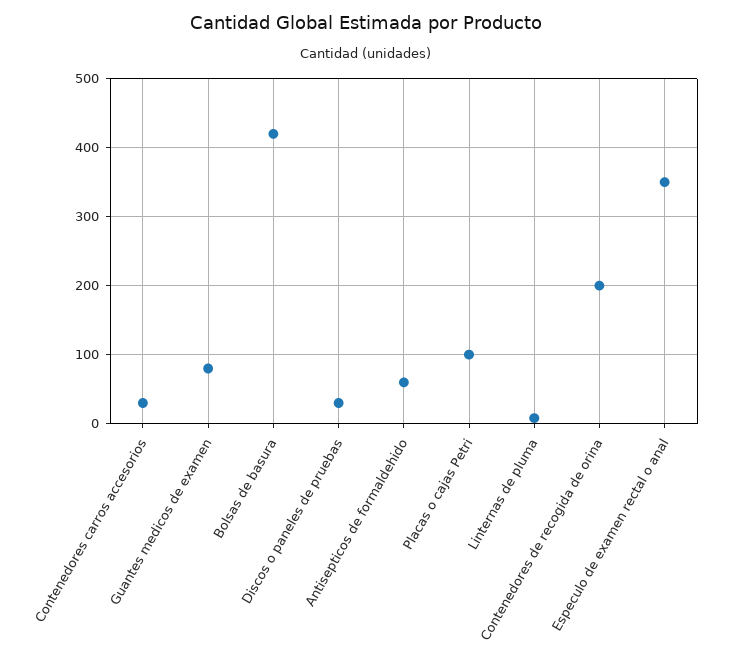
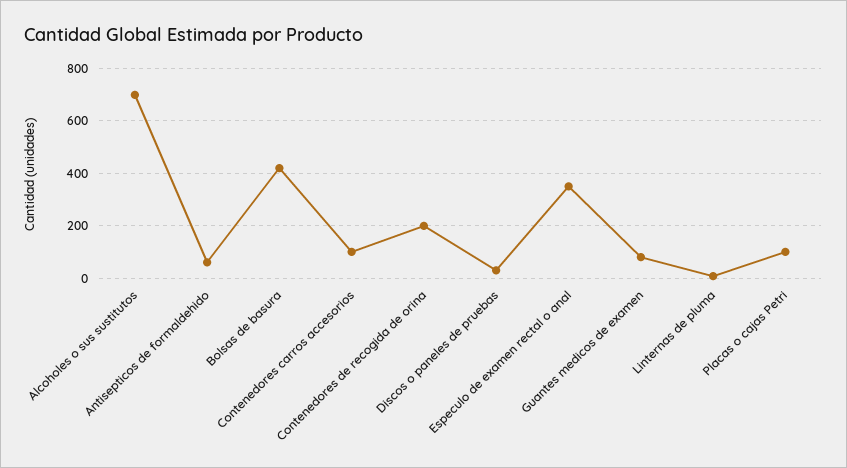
Contenedores carros accesorios: 30 -> 100
Alcoholes o sus sustitutos: none -> 700

